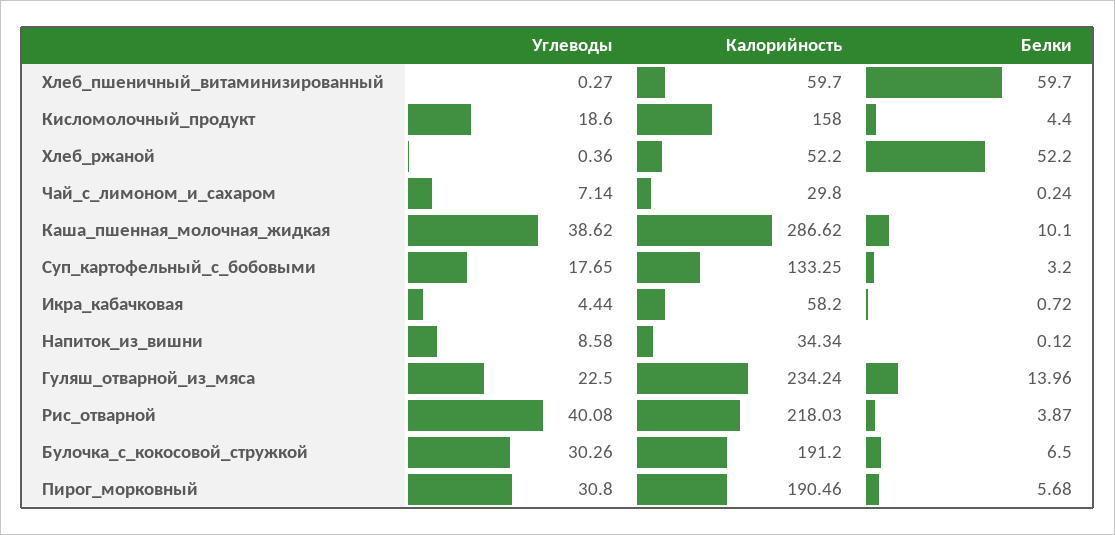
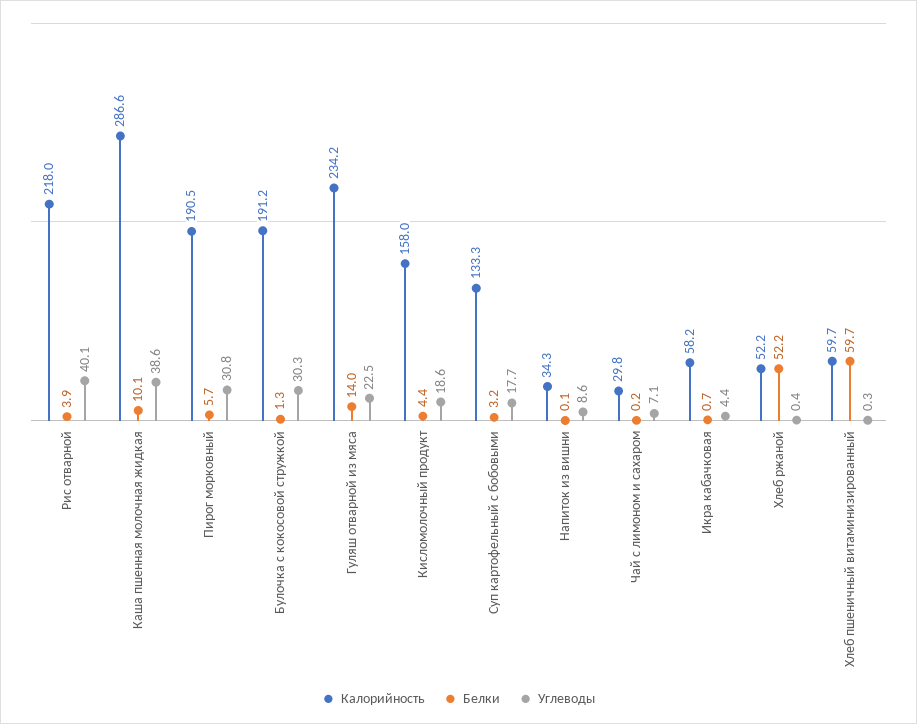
Белки, Булочка_с_кокосовой_стружкой: 6.5 -> 1.3

